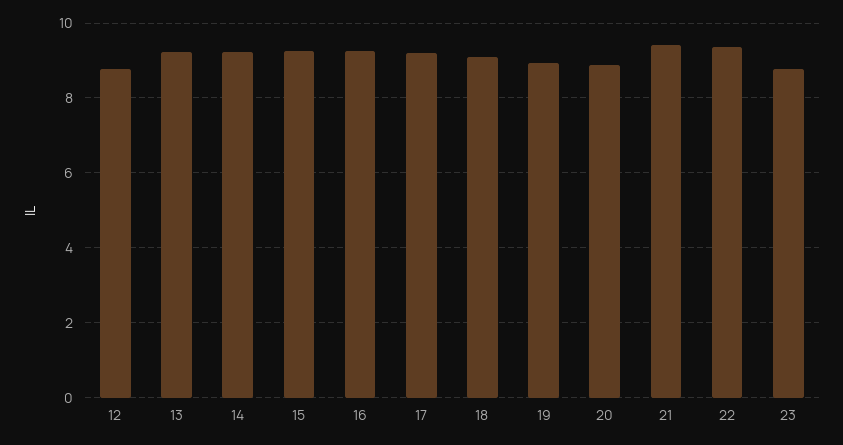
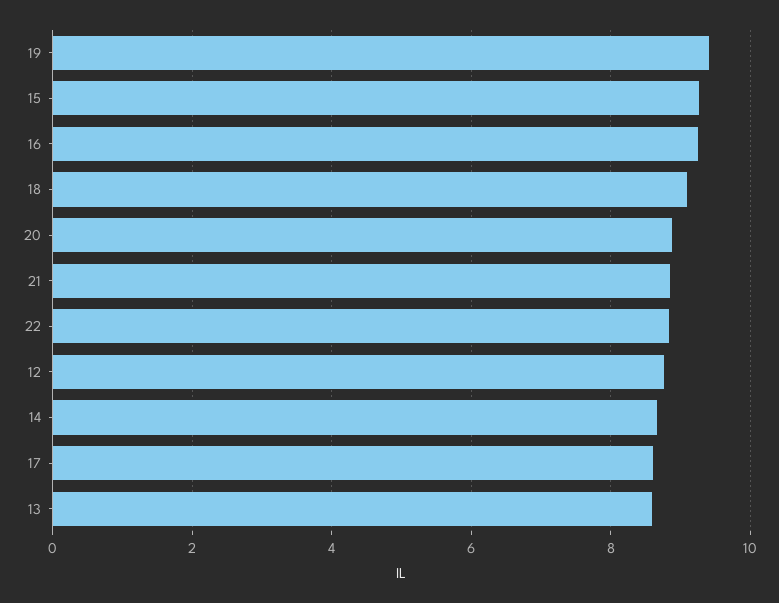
13: 9.2 -> 8.6
14: 9.2 -> 8.6
17: 9.2 -> 8.6
19: 9 -> 9.4
21: 9.4 -> 8.8
22: 9.4 -> 8.8
23: 8.8 -> none

